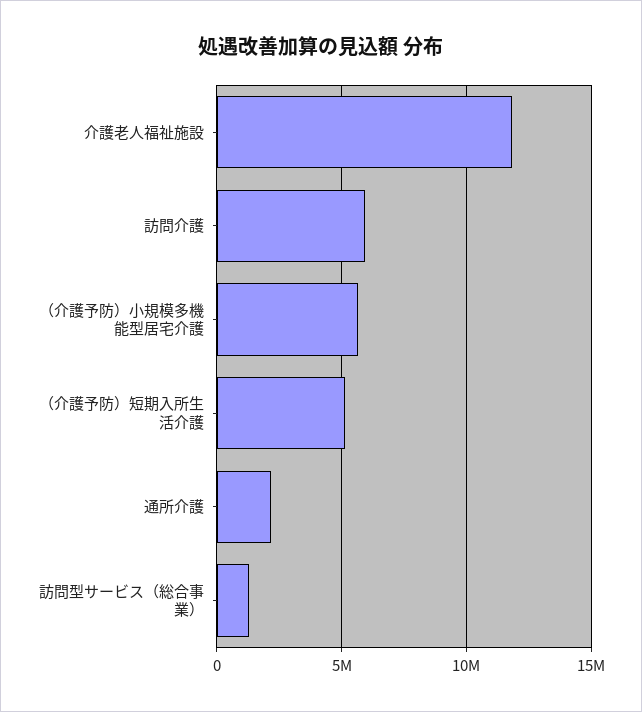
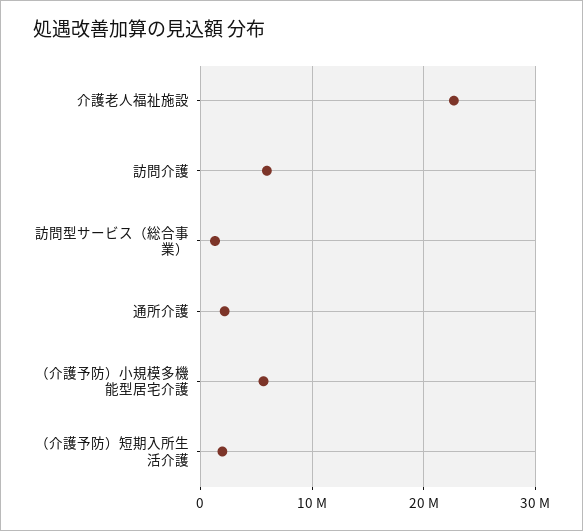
介護老人福祉施設: 12000000 -> 23000000
（介護予防）短期入所生活介護: 5000000 -> 2000000

